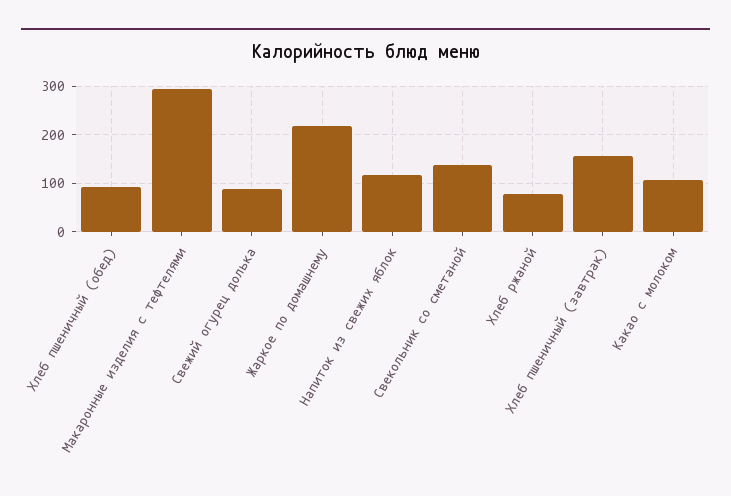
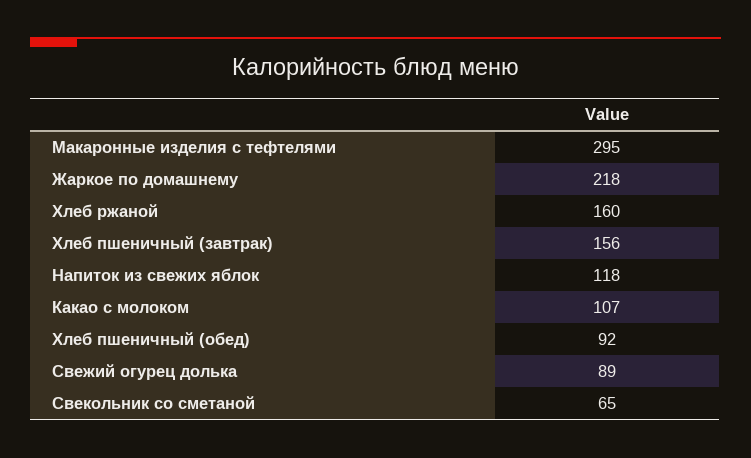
Свекольник со сметаной: 140 -> 65
Хлеб ржаной: 80 -> 160

